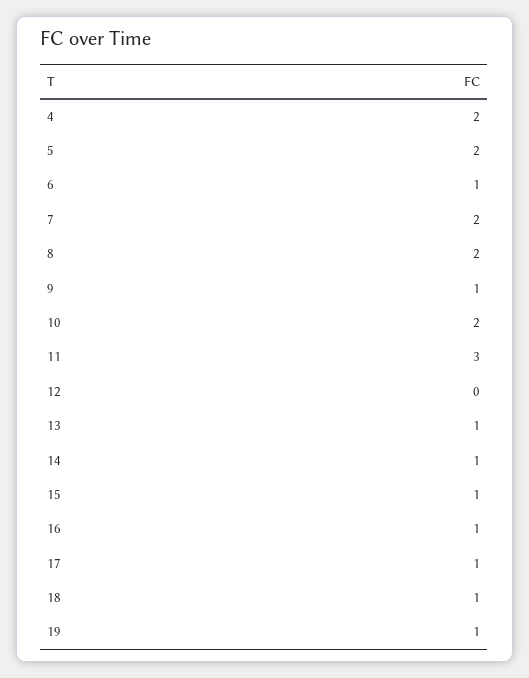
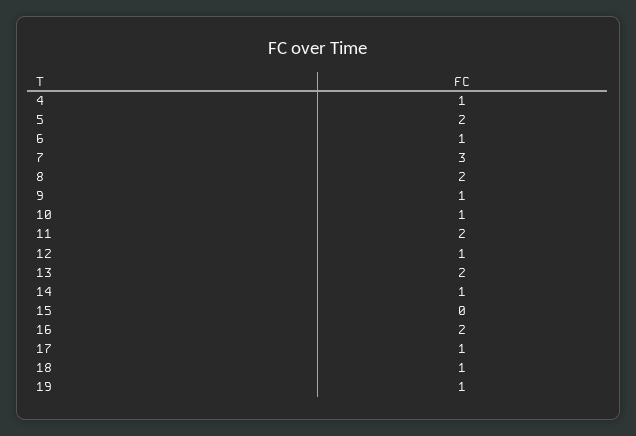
4: 2 -> 1
7: 2 -> 3
10: 2 -> 1
11: 3 -> 2
12: 0 -> 1
13: 1 -> 2
15: 1 -> 0
16: 1 -> 2

